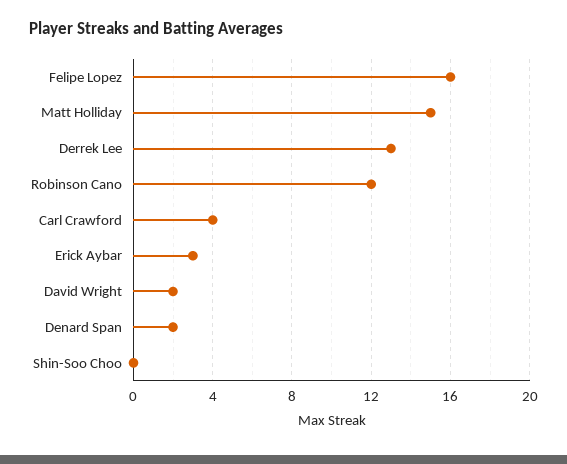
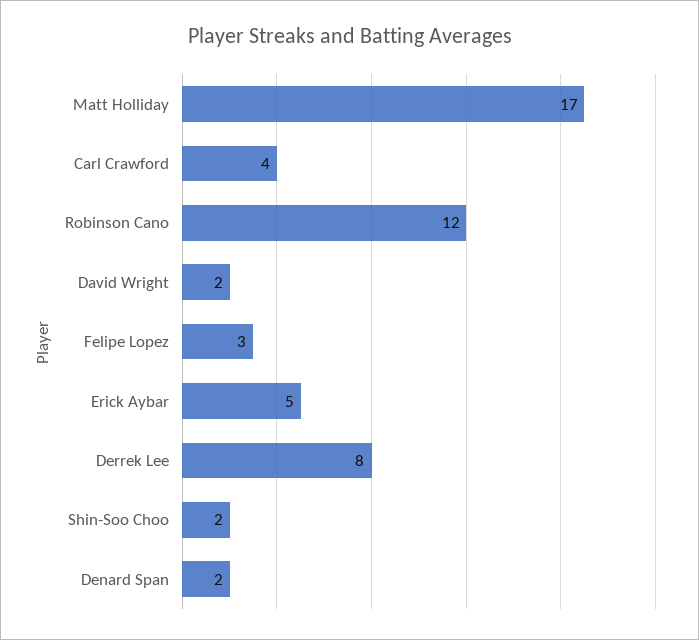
Felipe Lopez: 16 -> 3
Matt Holliday: 15 -> 17
Derrek Lee: 13 -> 8
Erick Aybar: 3 -> 5
Shin-Soo Choo: 0 -> 2

